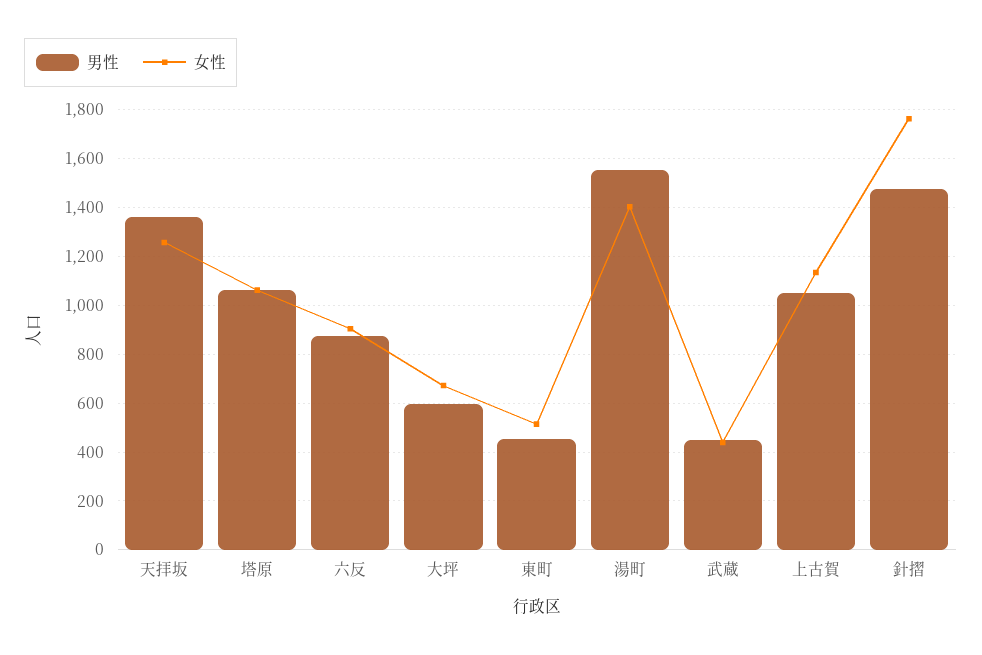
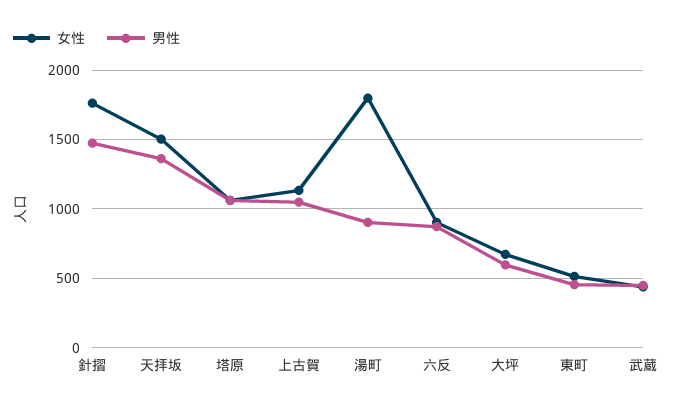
女性, 天拝坂: 1250 -> 1500
男性, 湯町: 1550 -> 900
女性, 湯町: 1400 -> 1800

